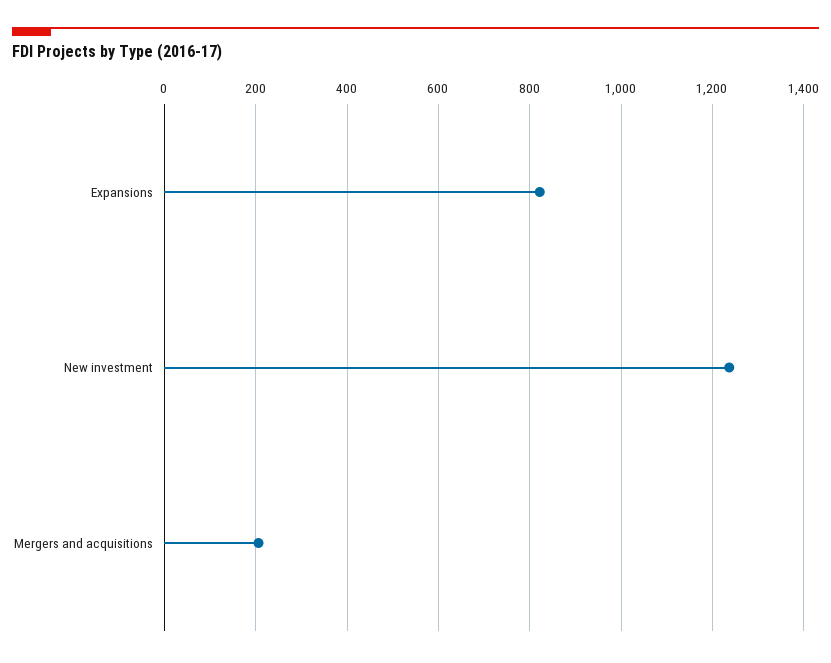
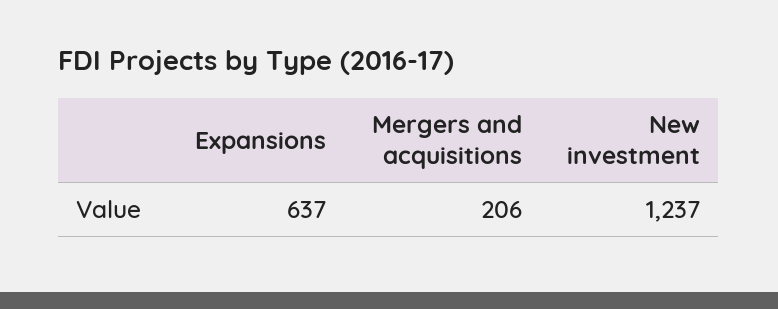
Expansions: 820 -> 637

